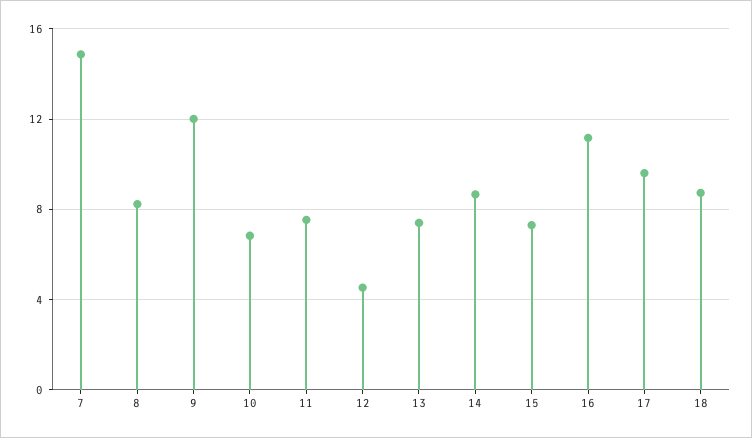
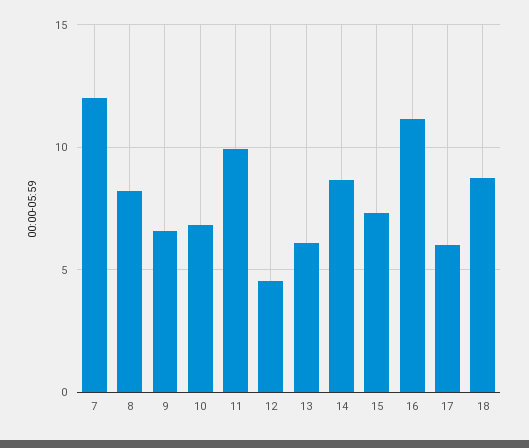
7: 15 -> 12
9: 12 -> 6.5
11: 7.5 -> 10
13: 7.5 -> 6
17: 9.5 -> 6

